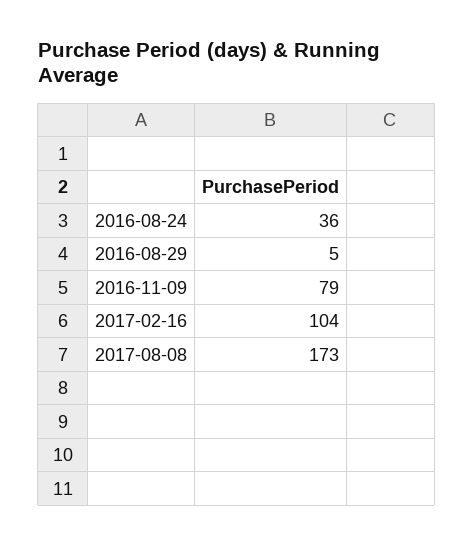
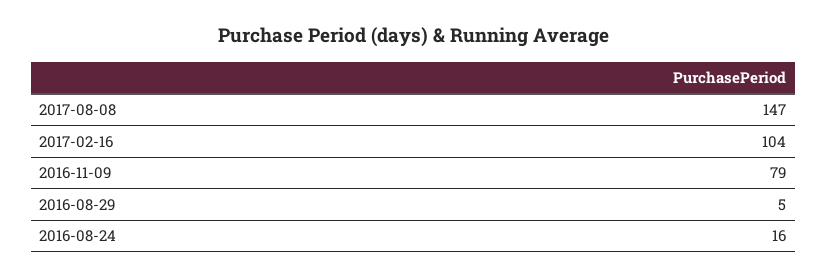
2016-08-24: 36 -> 16
2017-08-08: 173 -> 147

